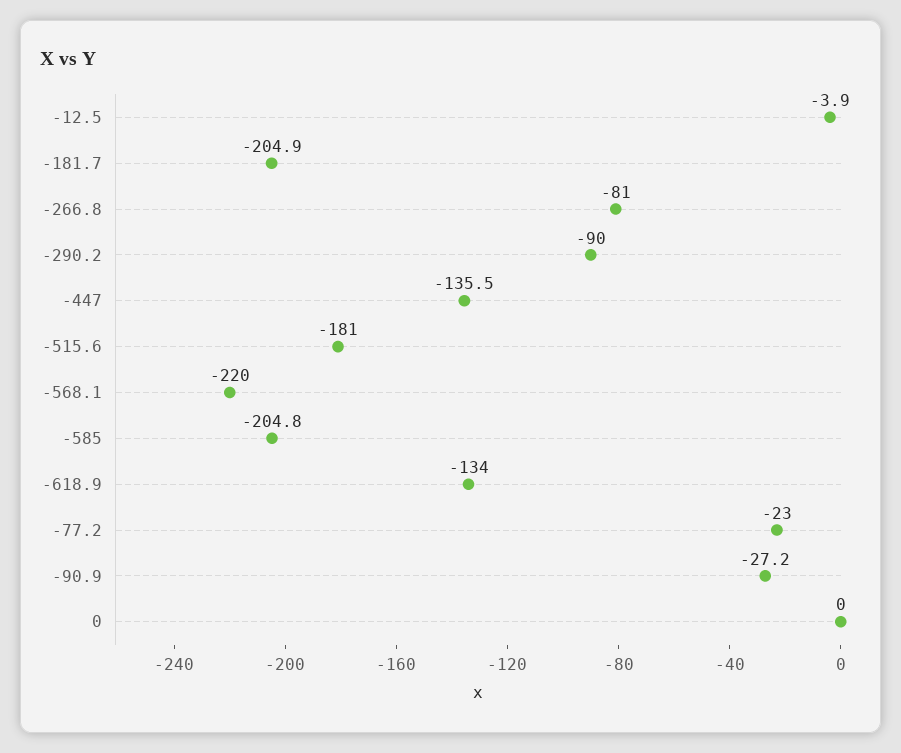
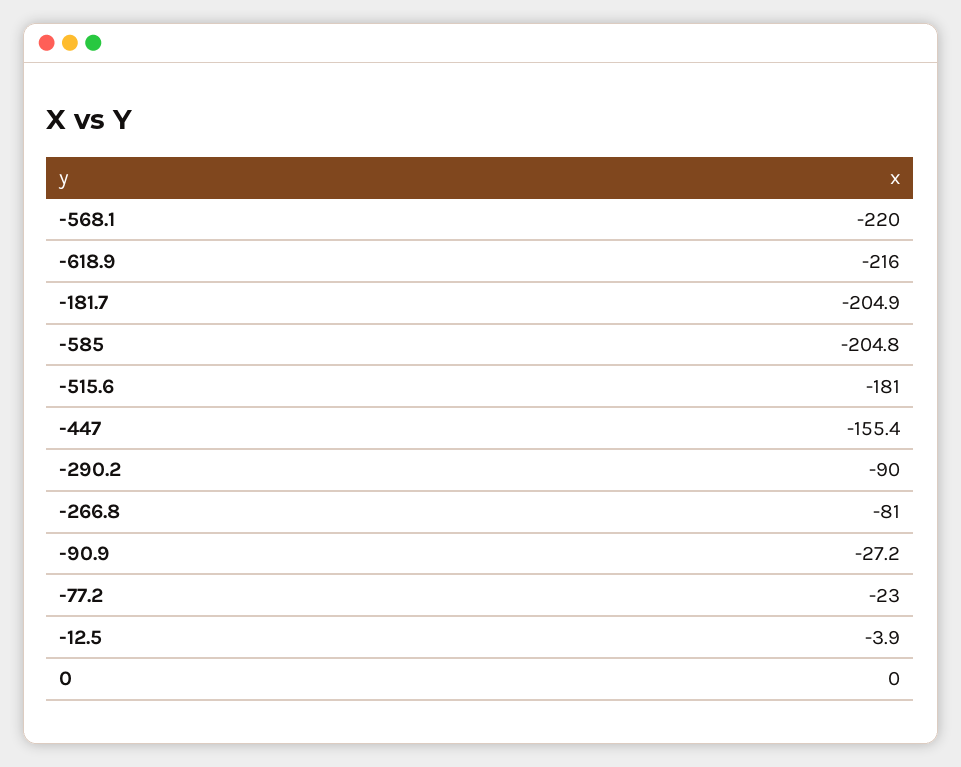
-447: -135.5 -> -155.4
-618.9: -134 -> -216

